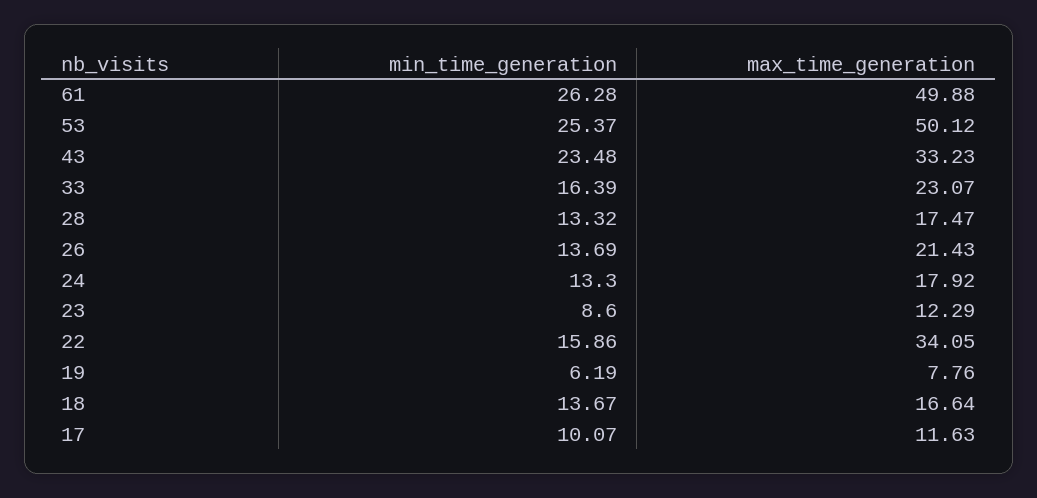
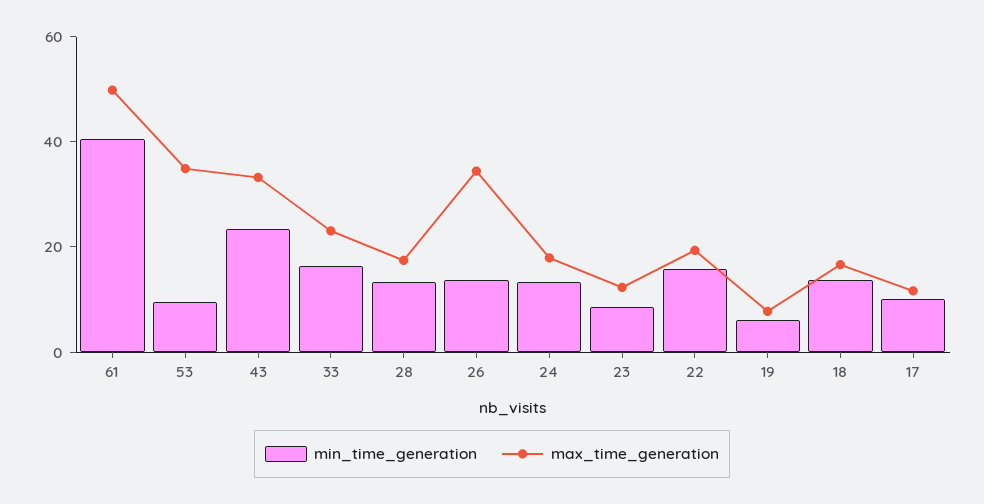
min_time_generation, 61: 26.28 -> 40
min_time_generation, 53: 25.37 -> 10
max_time_generation, 53: 50.12 -> 35
max_time_generation, 26: 21.43 -> 35
max_time_generation, 22: 34.05 -> 20

